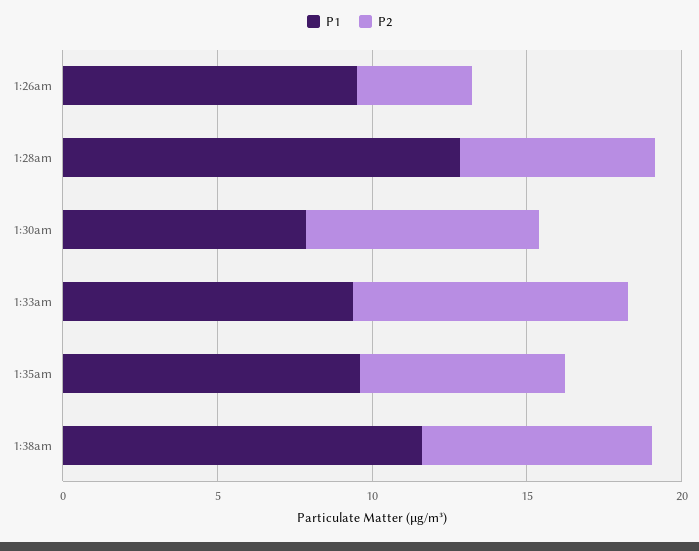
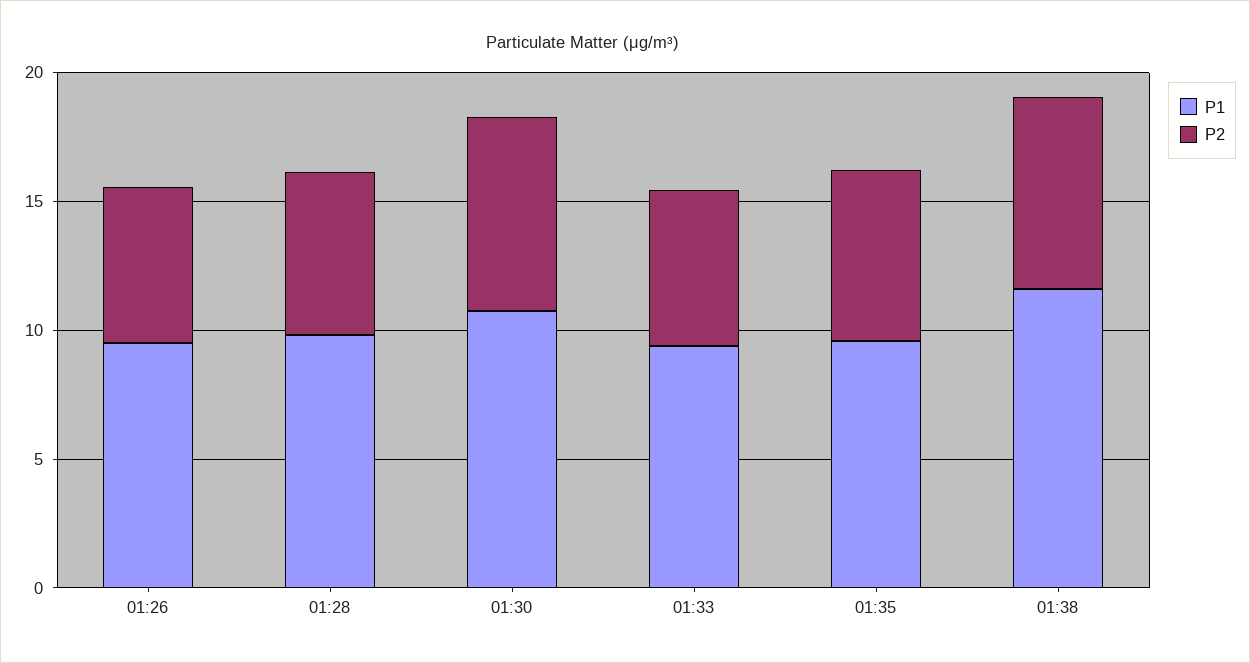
P2, 1:26am: 4 -> 6
P1, 1:28am: 13 -> 10
P1, 1:30am: 8 -> 11
P2, 1:33am: 9 -> 6

